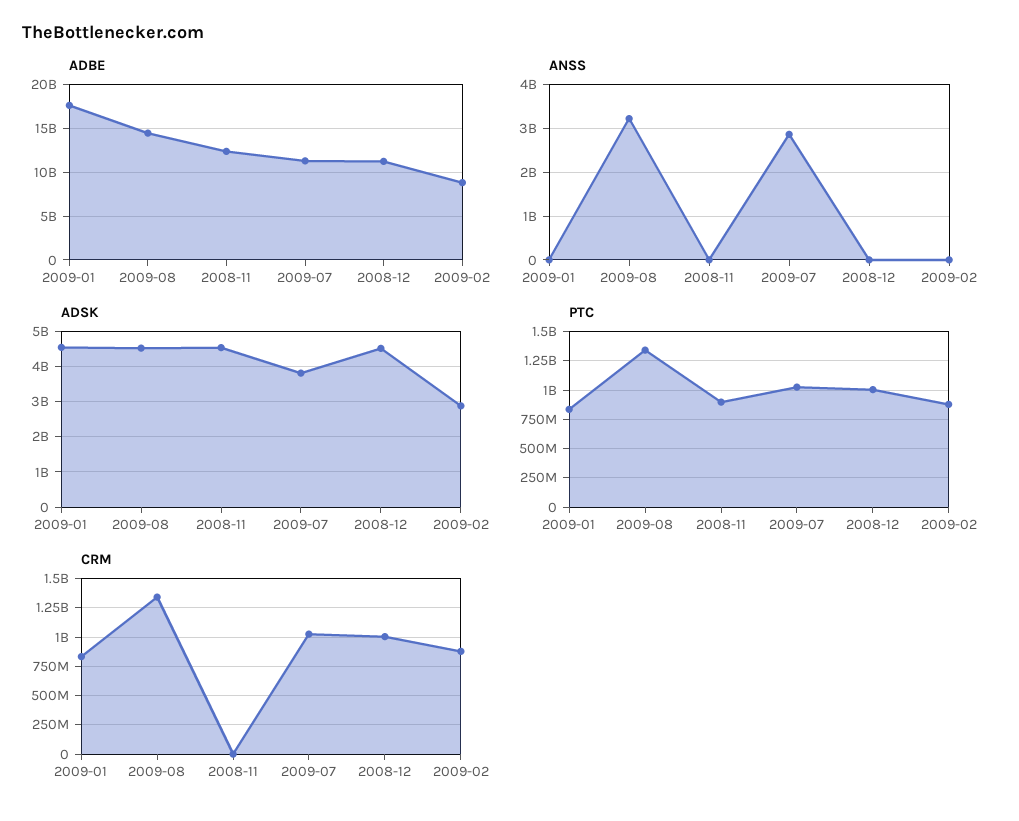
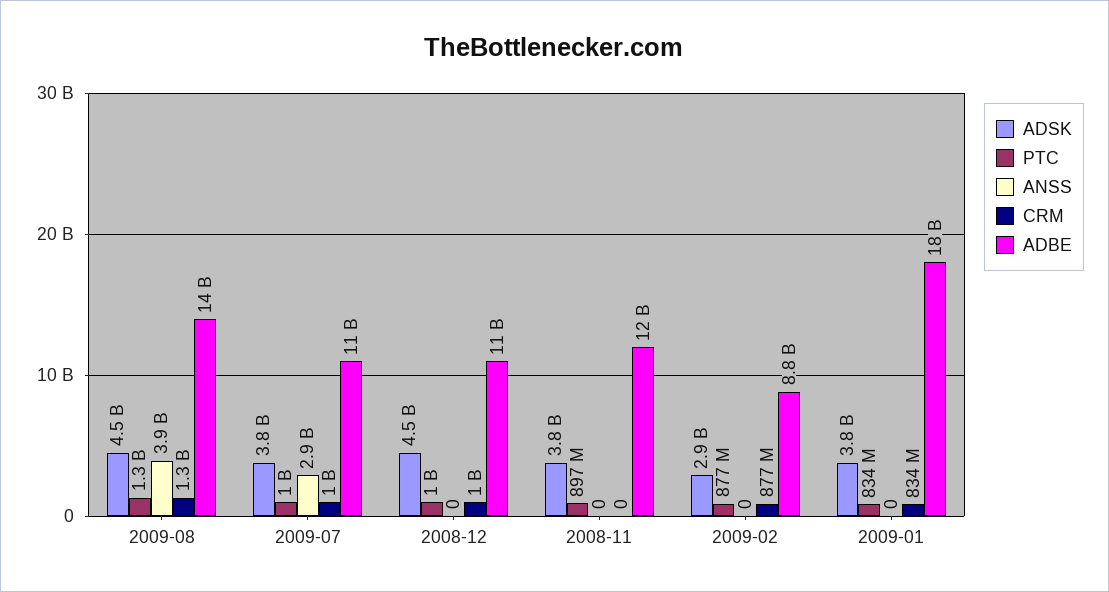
ANSS, 2009-08: 3200000000 -> 3900000000
ADSK, 2009-01: 4600000000 -> 3800000000
ADSK, 2008-11: 4600000000 -> 3800000000

